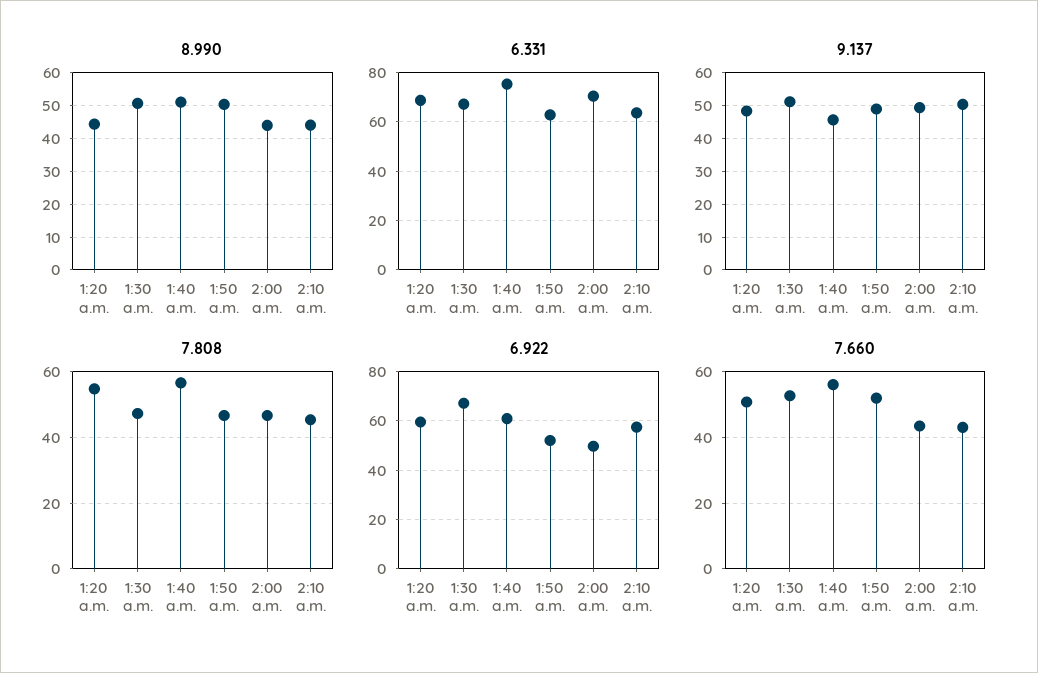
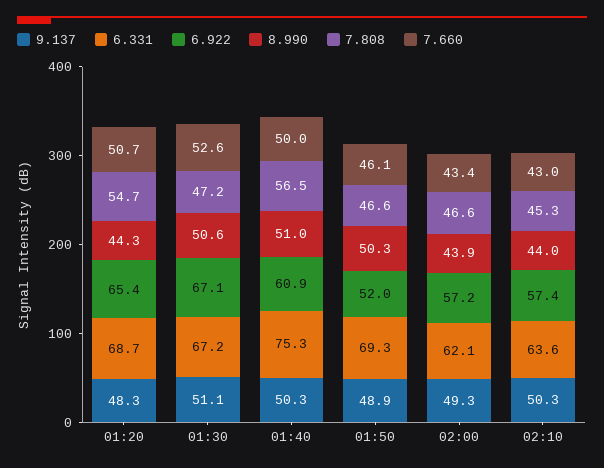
6.331, 1:50 a.m.: 62.5 -> 69.3
6.331, 2:00 a.m.: 70 -> 62.1
9.137, 1:40 a.m.: 46 -> 50.3
6.922, 1:20 a.m.: 60 -> 65.4
6.922, 2:00 a.m.: 50 -> 57.2
7.660, 1:40 a.m.: 56 -> 50
7.660, 1:50 a.m.: 52 -> 46.1

